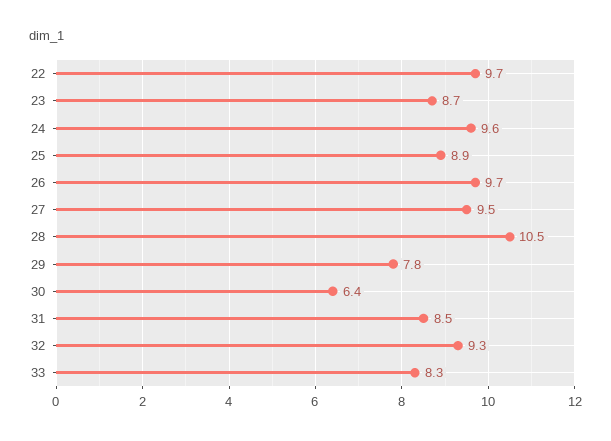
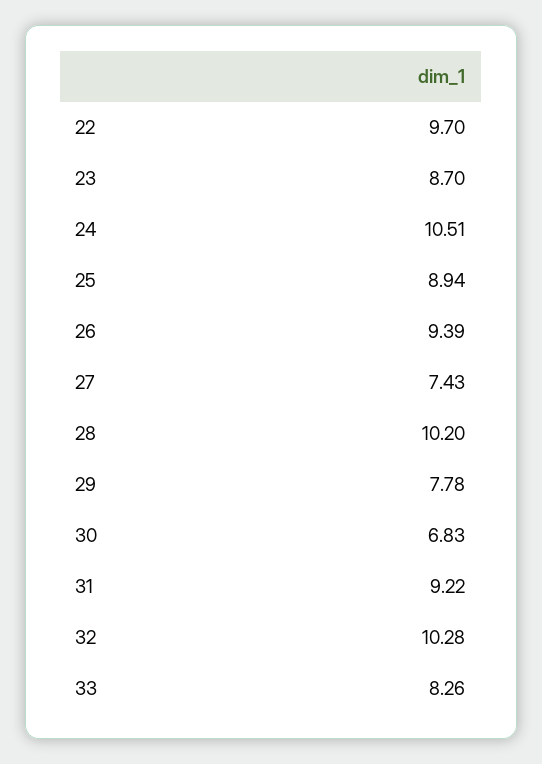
24: 9.6 -> 10.51
26: 9.7 -> 9.39
27: 9.5 -> 7.43
28: 10.5 -> 10.2
30: 6.4 -> 6.83
31: 8.5 -> 9.22
32: 9.3 -> 10.28

